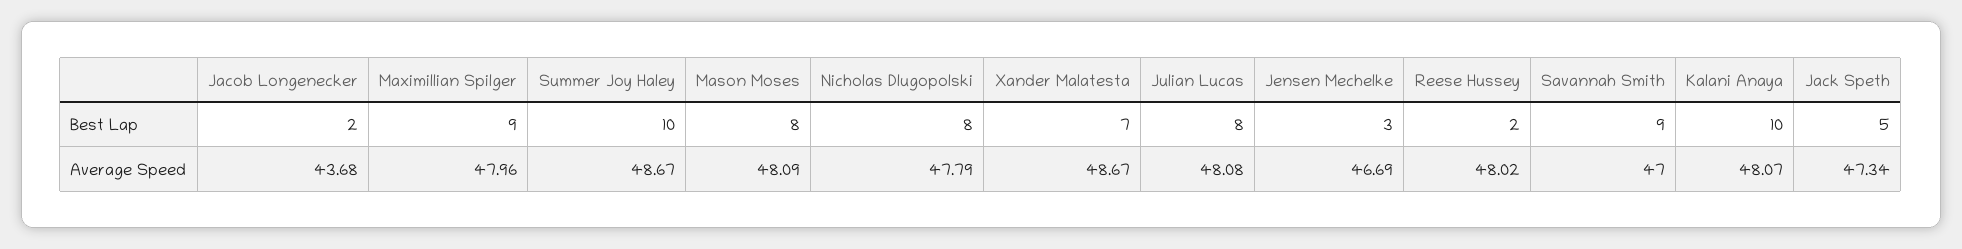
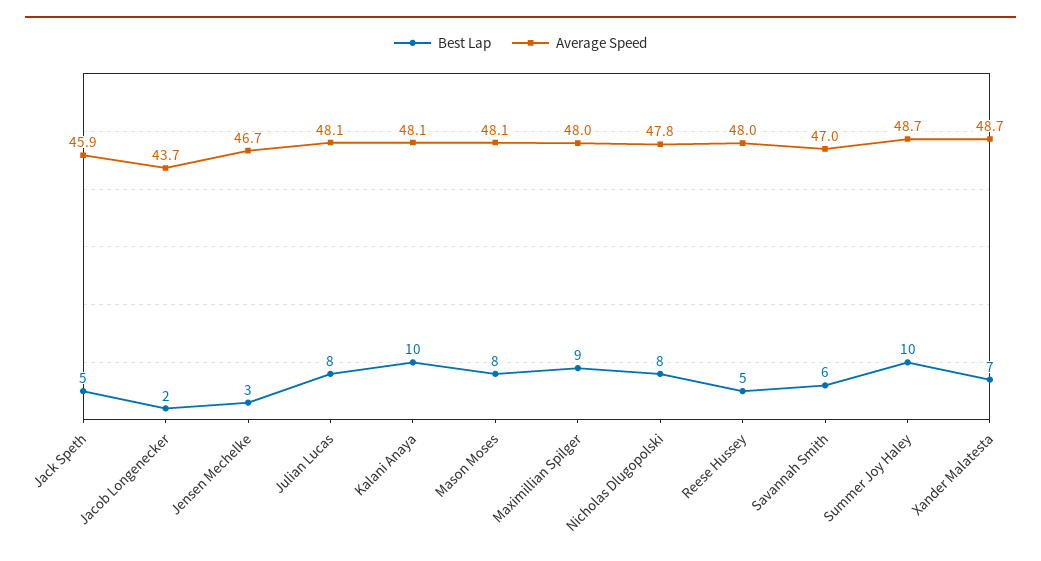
Best Lap, Reese Hussey: 2 -> 5
Best Lap, Savannah Smith: 9 -> 6
Average Speed, Jack Speth: 47.34 -> 45.9

